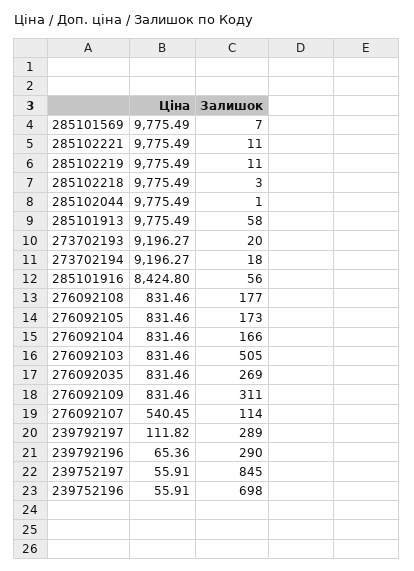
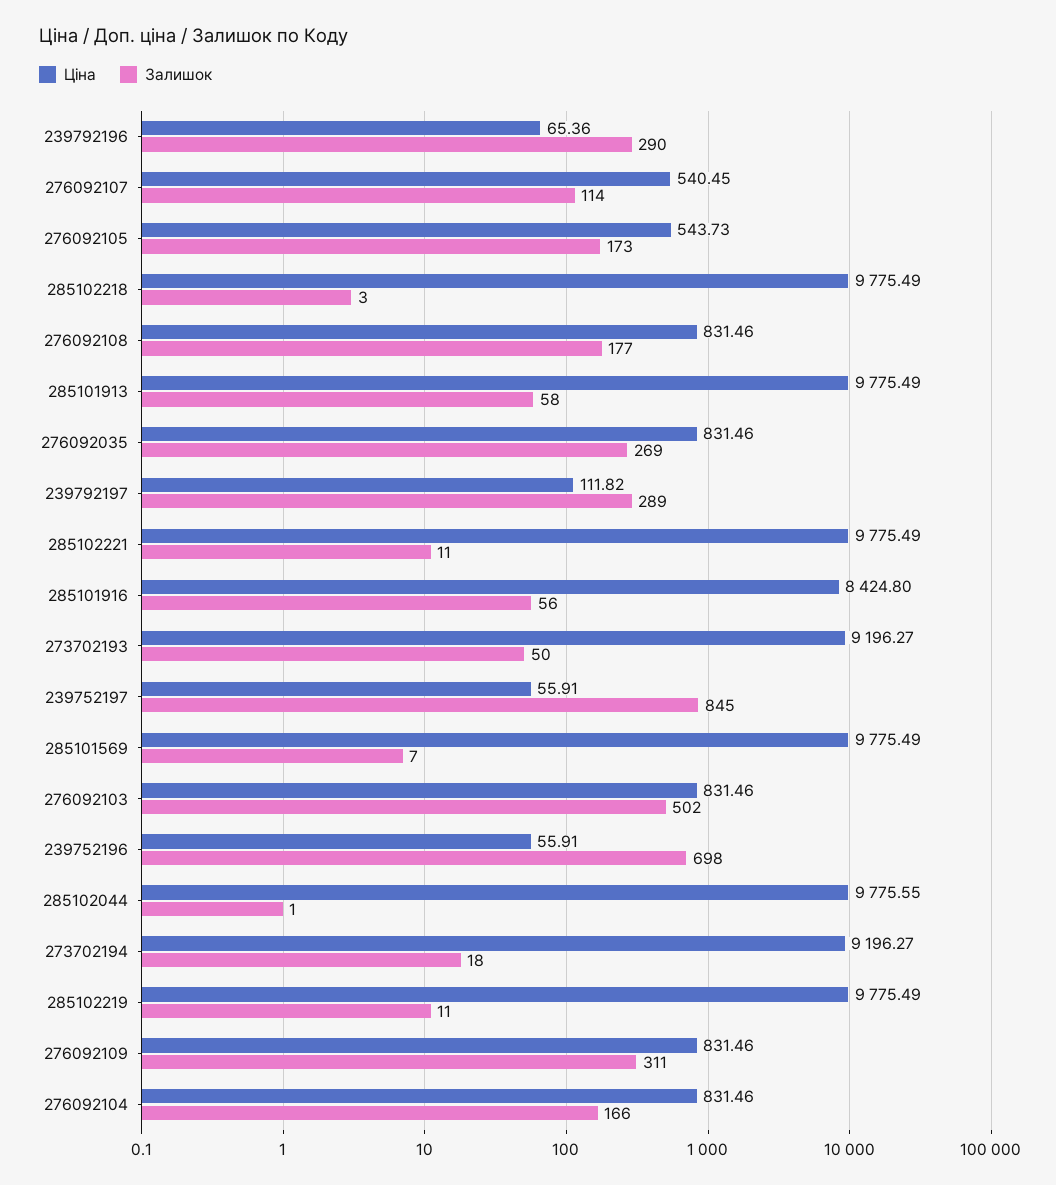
Ціна, 285102044: 9775.49 -> 9775.55
Залишок, 273702193: 20 -> 50
Ціна, 276092105: 831.46 -> 543.73
Залишок, 276092103: 505 -> 502

